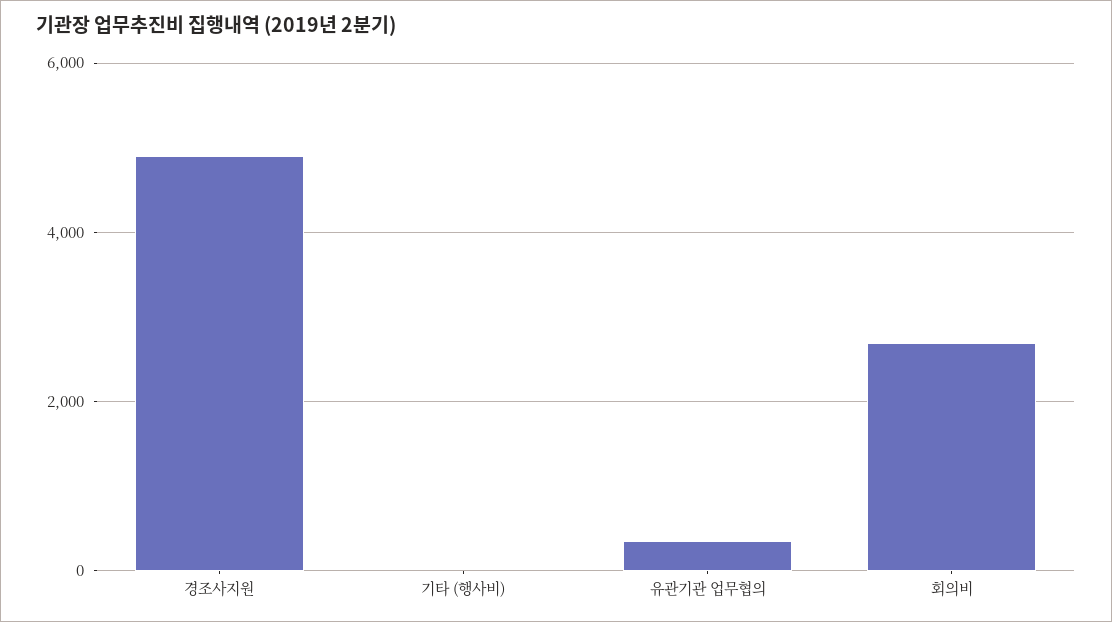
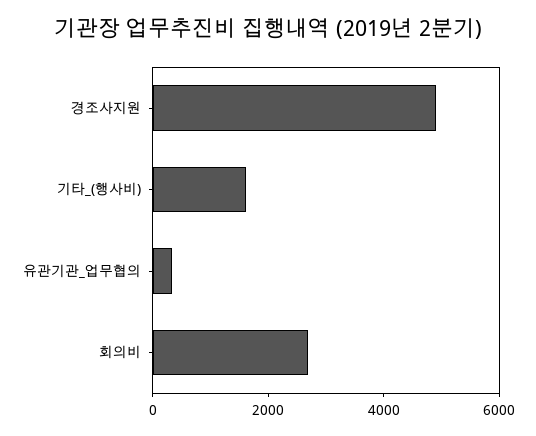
기타 (행사비): 0 -> 1500

